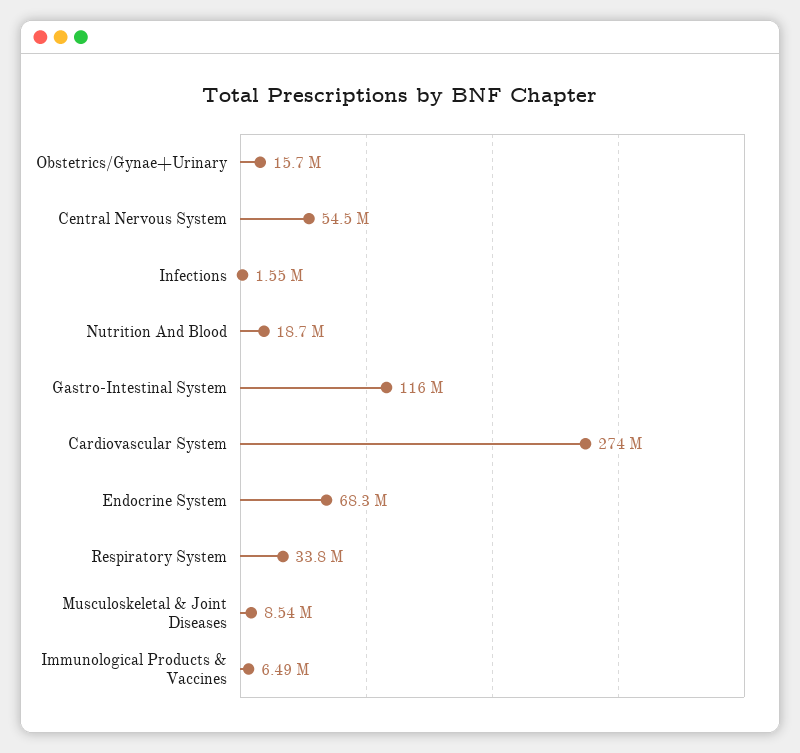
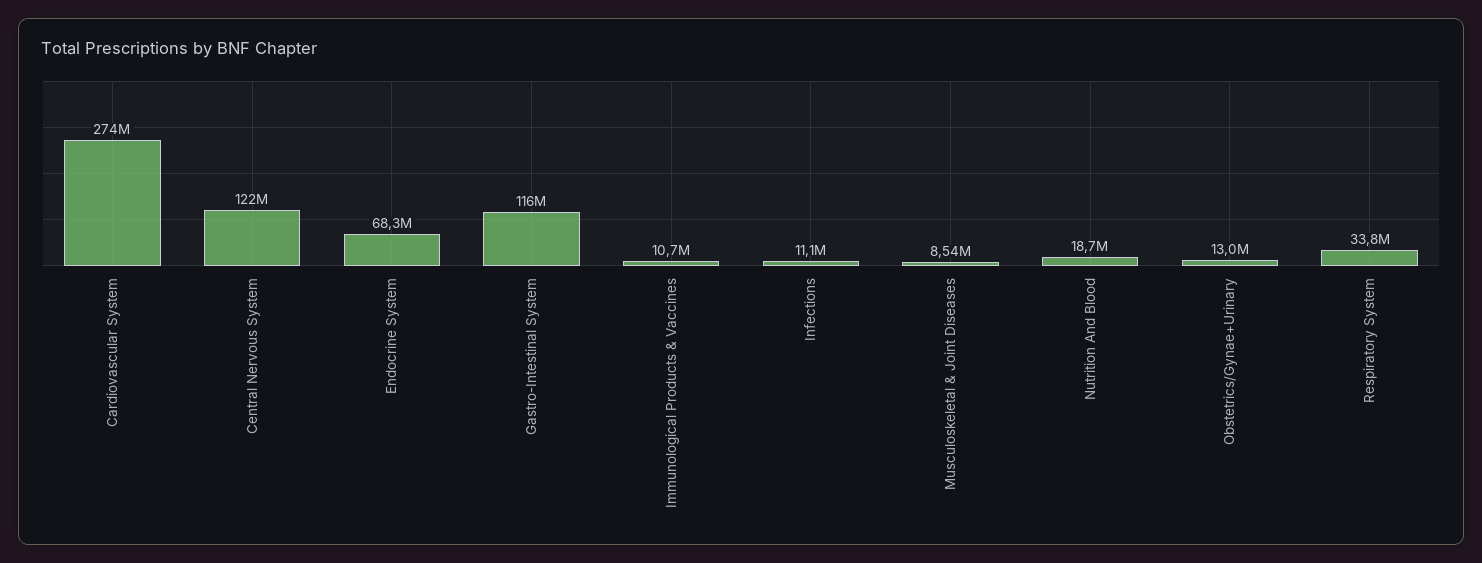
Obstetrics/Gynae+Urinary: 15700000 -> 13000000
Central Nervous System: 54500000 -> 122000000
Infections: 1550000 -> 11100000
Immunological Products & Vaccines: 6490000 -> 10700000

